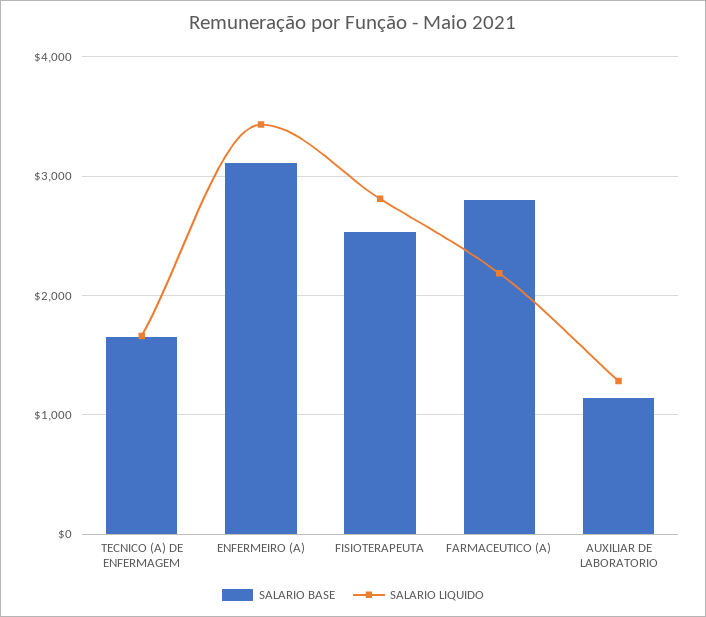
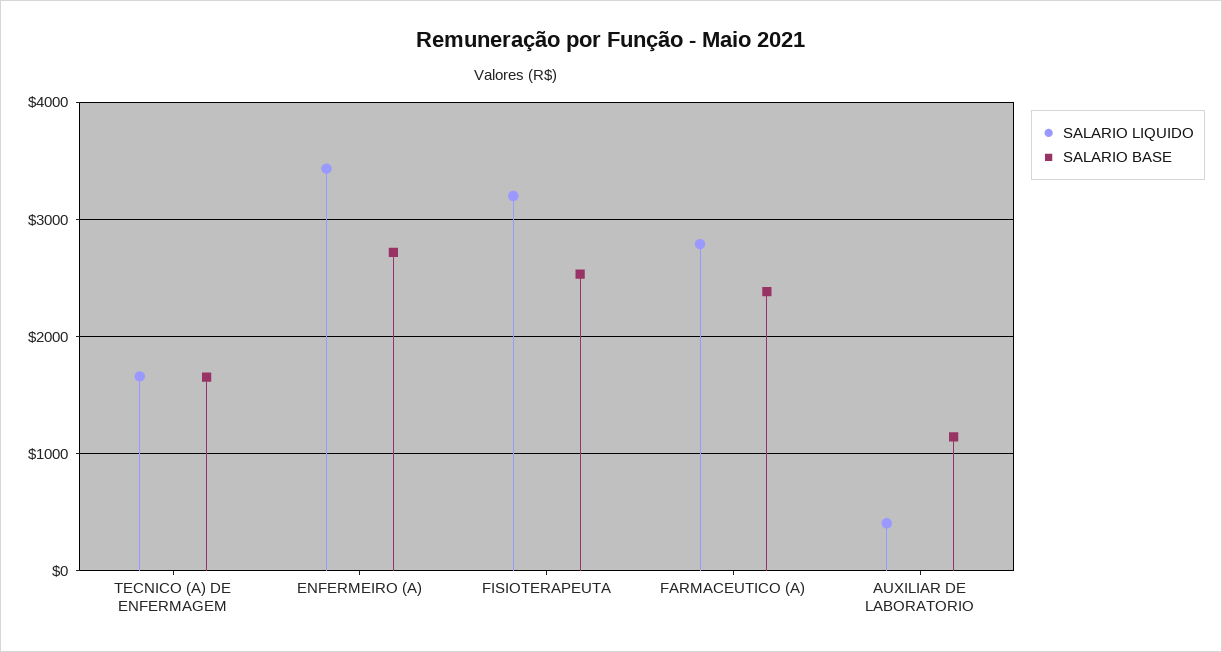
SALARIO BASE, ENFERMEIRO (A): 3100 -> 2700
SALARIO LIQUIDO, FISIOTERAPEUTA: 2800 -> 3200
SALARIO BASE, FARMACEUTICO (A): 2800 -> 2400
SALARIO LIQUIDO, FARMACEUTICO (A): 2200 -> 2800
SALARIO LIQUIDO, AUXILIAR DE LABORATORIO: 1300 -> 400

